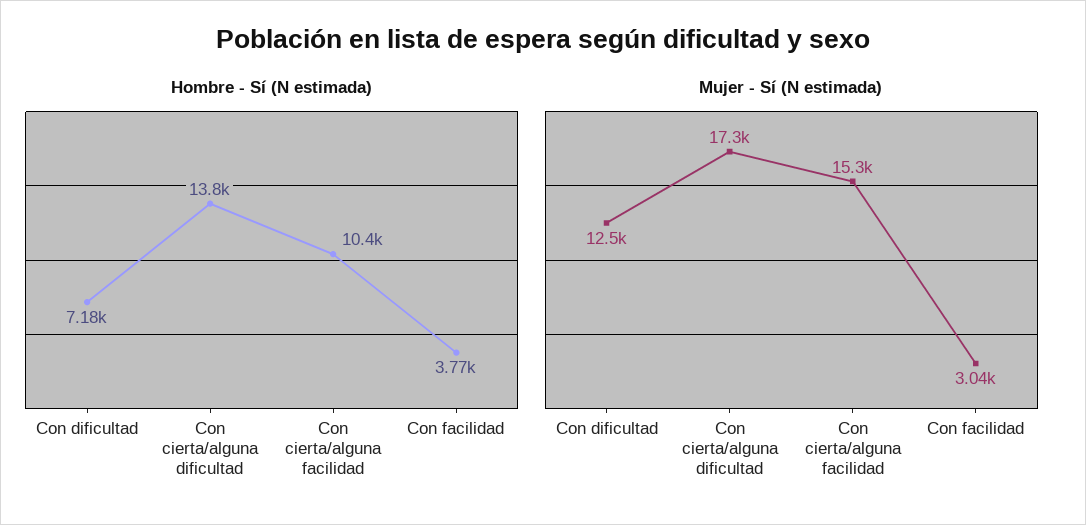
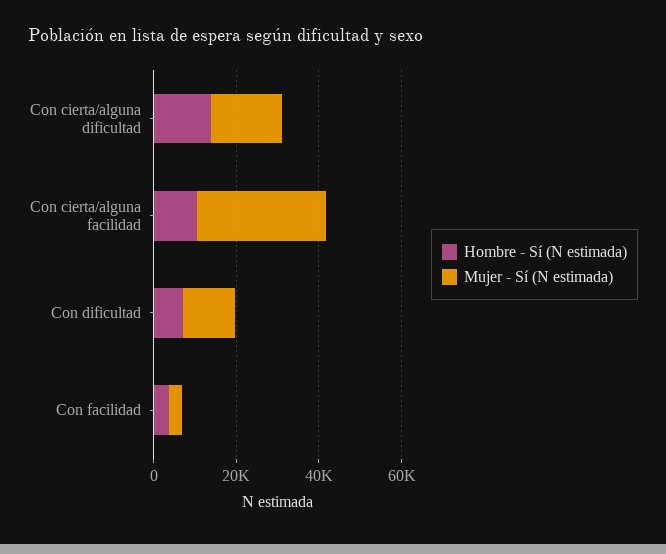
Mujer - Sí (N estimada), Con cierta/alguna facilidad: 15300 -> 30000

